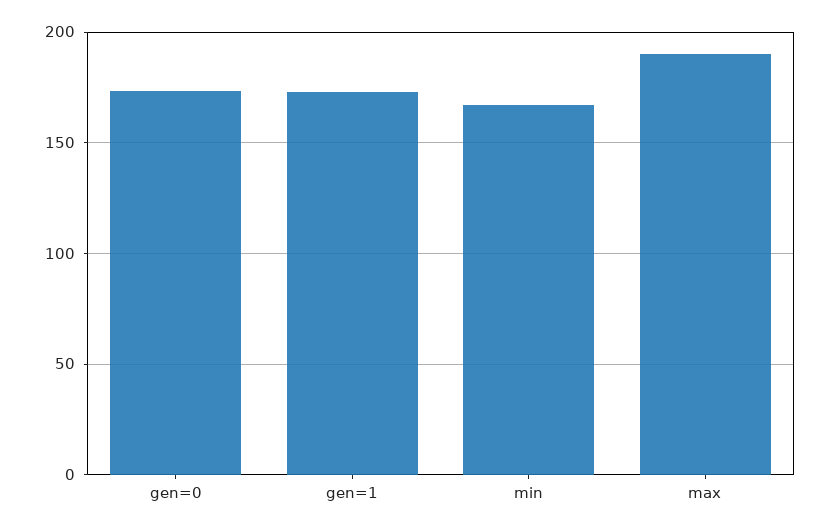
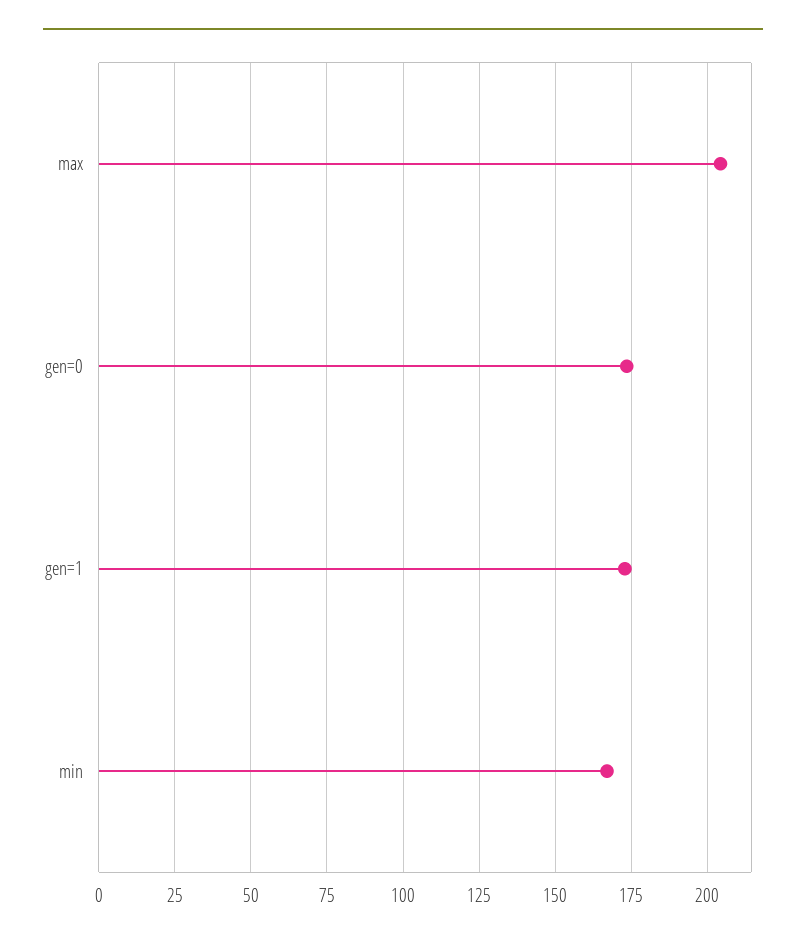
max: 190 -> 205

